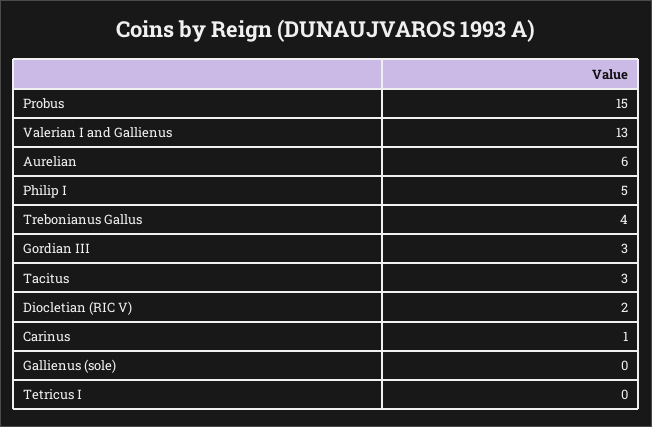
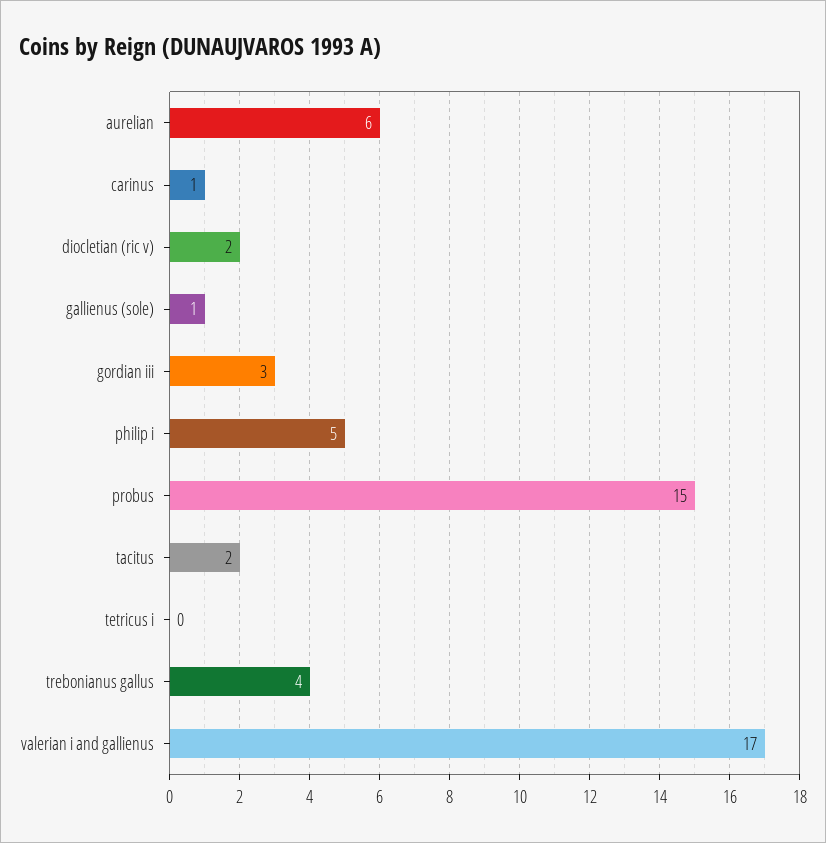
Valerian I and Gallienus: 13 -> 17
Tacitus: 3 -> 2
Gallienus (sole): 0 -> 1

